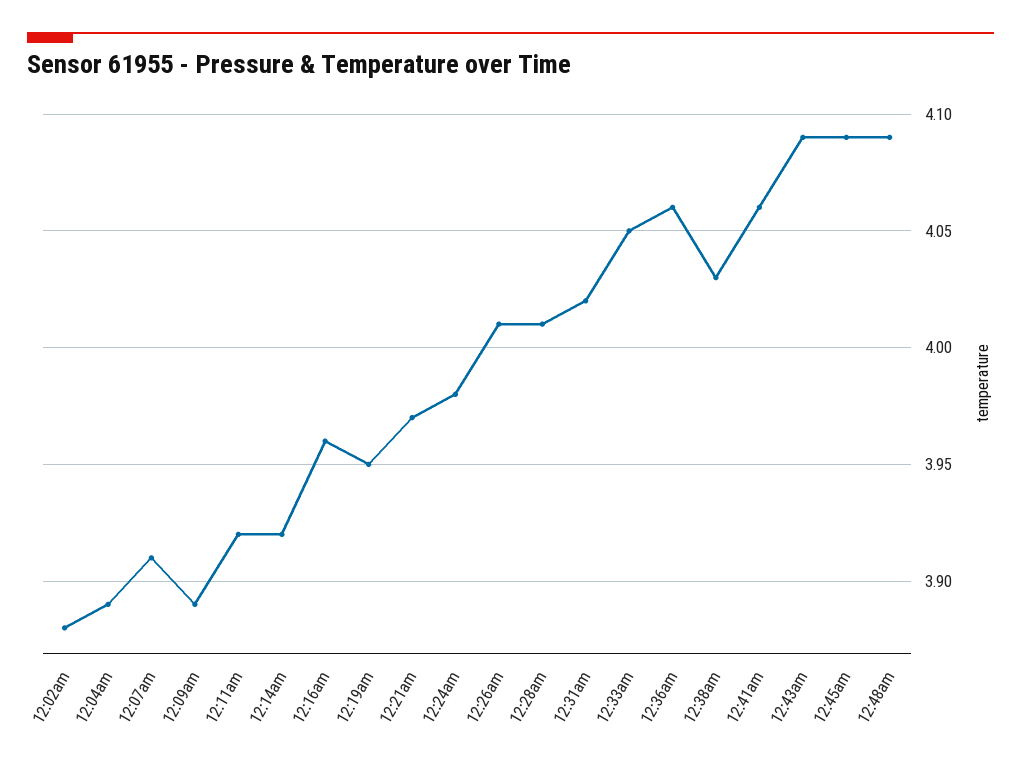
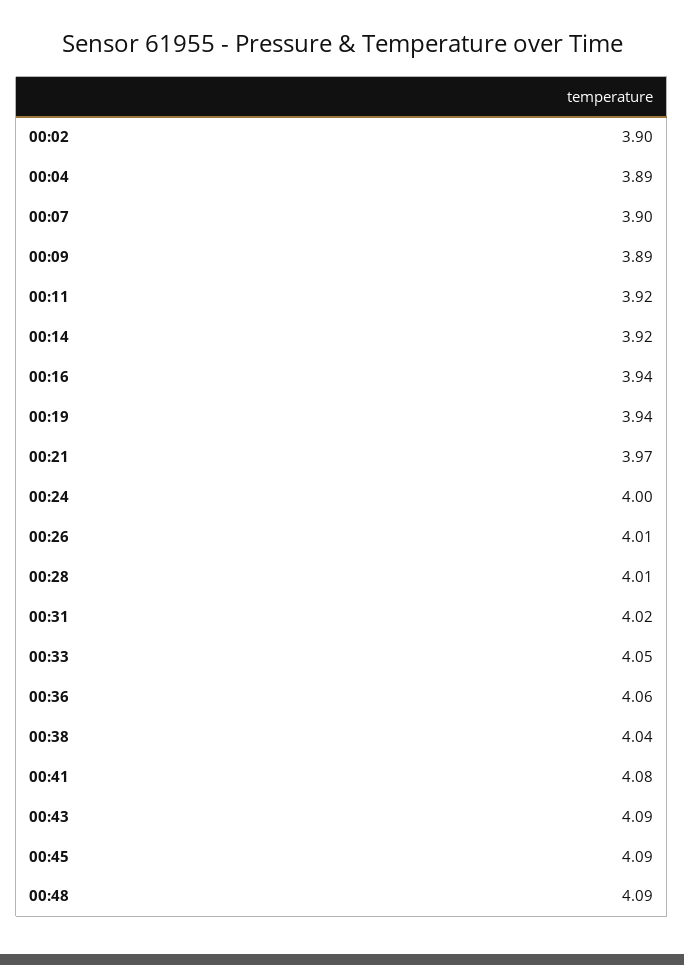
12:02am: 3.88 -> 3.9
12:07am: 3.91 -> 3.9
12:16am: 3.96 -> 3.94
12:19am: 3.95 -> 3.94
12:24am: 3.98 -> 4
12:38am: 4.03 -> 4.04
12:41am: 4.06 -> 4.08

